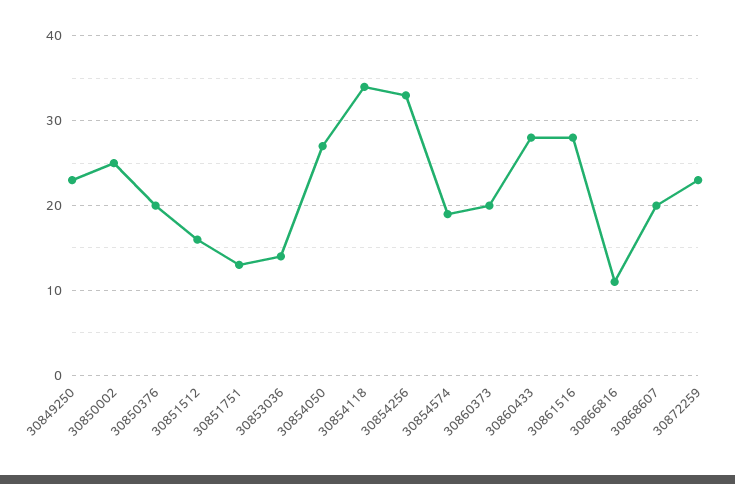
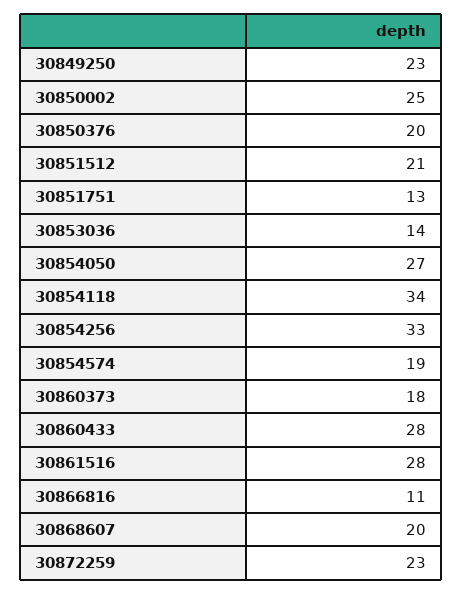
30851512: 16 -> 21
30860373: 20 -> 18

